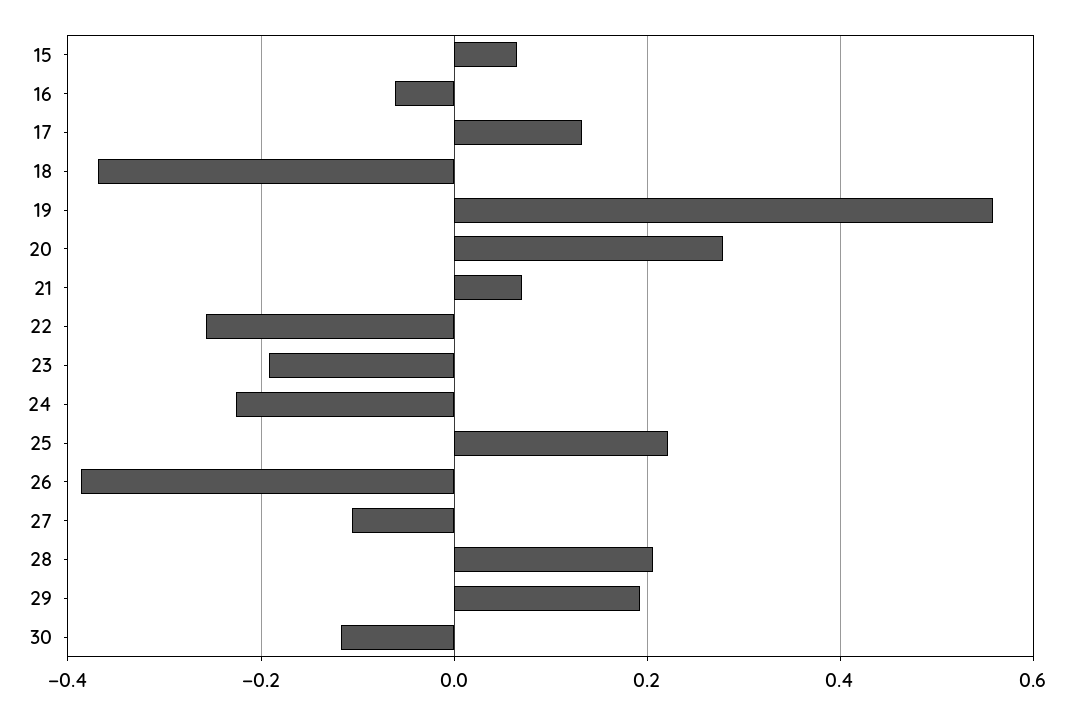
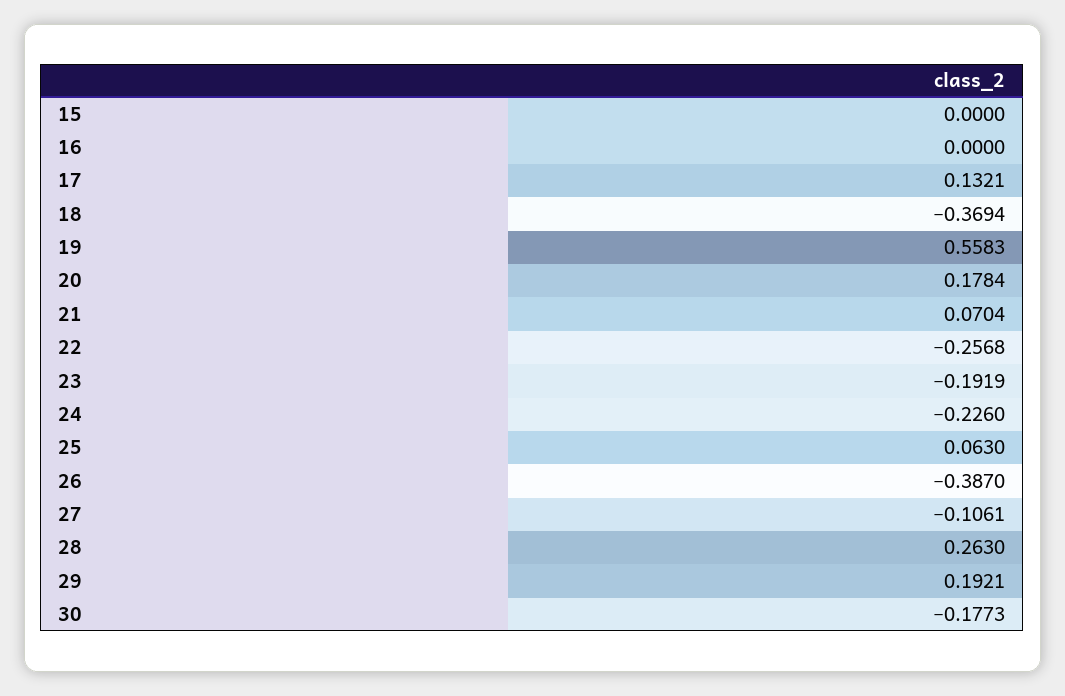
15: 0.06 -> 0
16: -0.06 -> 0
20: 0.28 -> 0.1784
25: 0.22 -> 0.063
28: 0.2 -> 0.263
30: -0.12 -> -0.1773

